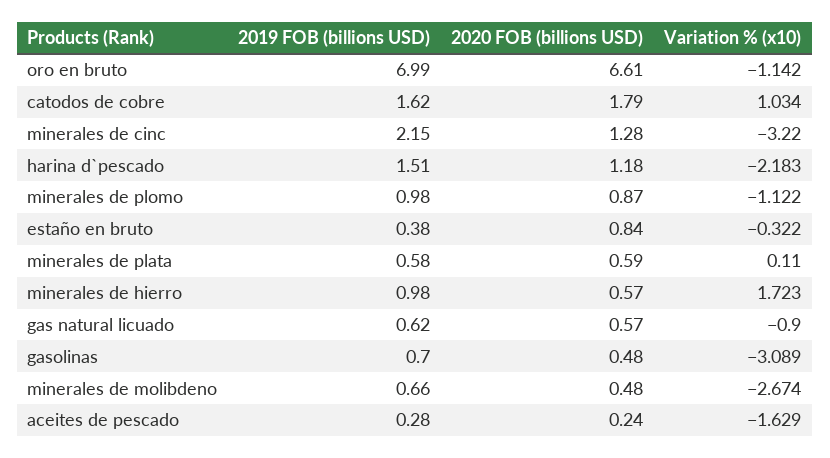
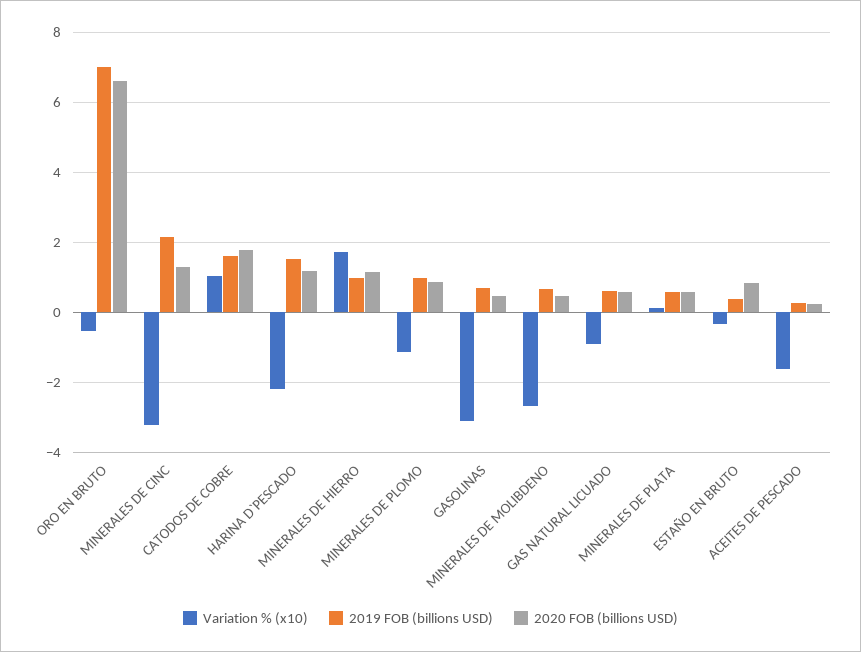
Variation % (x10), oro en bruto: -1.142 -> -0.6
2020 FOB (billions USD), minerales de hierro: 0.57 -> 1.2

